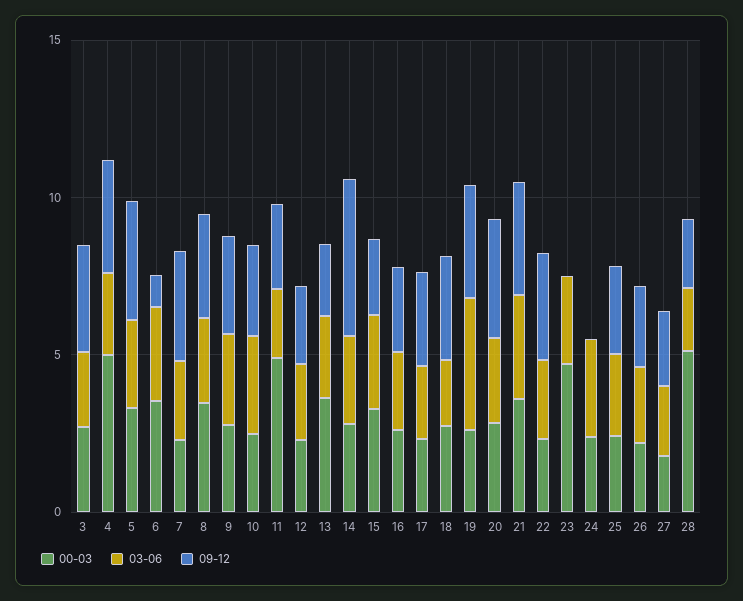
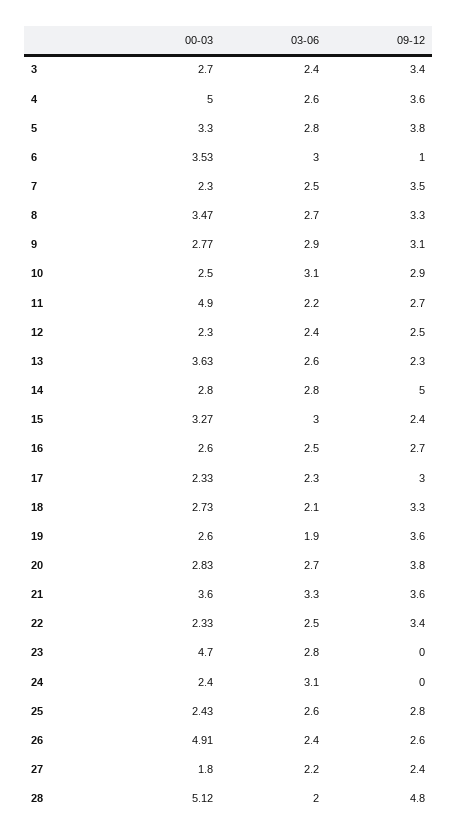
03-06, 19: 4 -> 1.9
00-03, 26: 2 -> 4.91
09-12, 28: 2 -> 4.8

